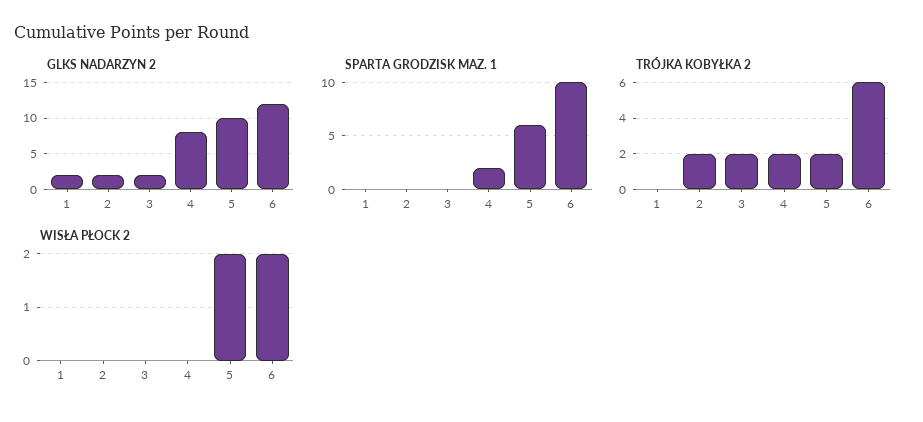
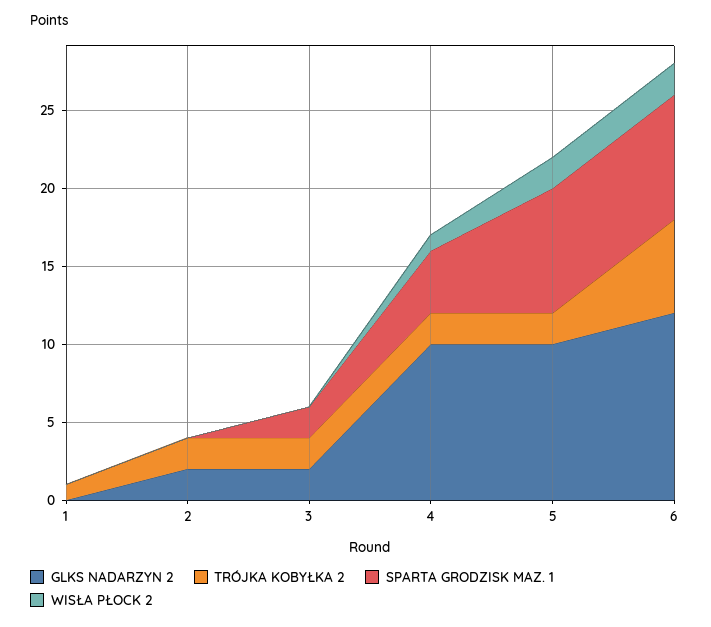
GLKS NADARZYN 2, 1: 2 -> 0
GLKS NADARZYN 2, 4: 8 -> 10
SPARTA GRODZISK MAZ. 1, 3: 0 -> 2
SPARTA GRODZISK MAZ. 1, 4: 2 -> 4
SPARTA GRODZISK MAZ. 1, 5: 6 -> 8
SPARTA GRODZISK MAZ. 1, 6: 10 -> 8
TRÓJKA KOBYŁKA 2, 1: 0 -> 1
WISŁA PŁOCK 2, 4: 0 -> 1

